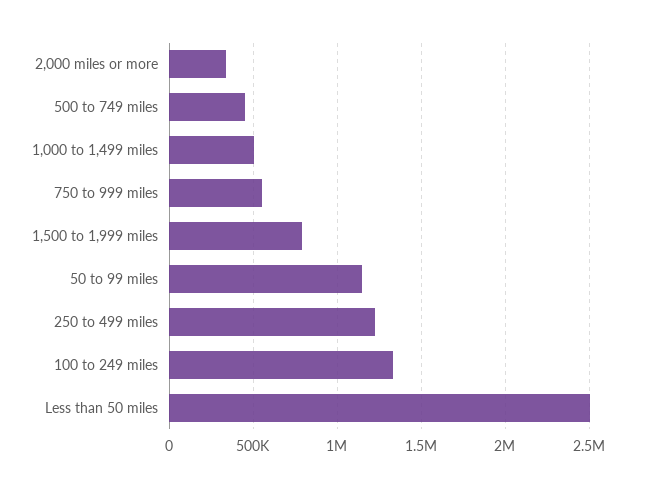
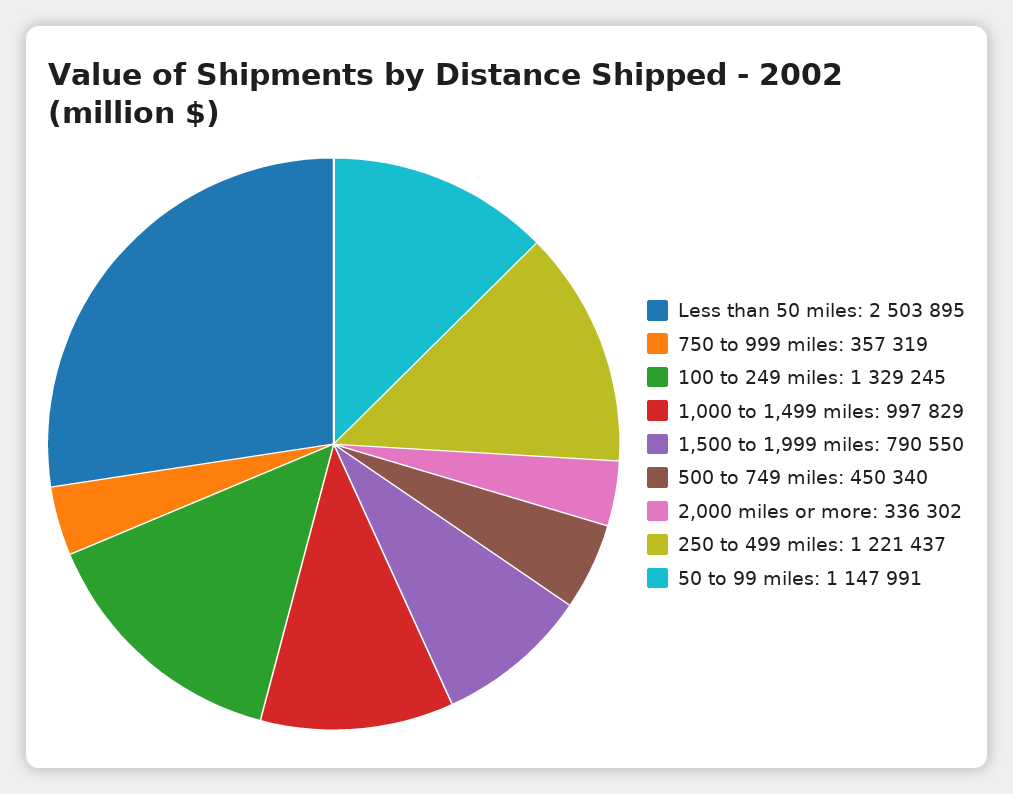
1,000 to 1,499 miles: 500000 -> 997829
750 to 999 miles: 550000 -> 357319

